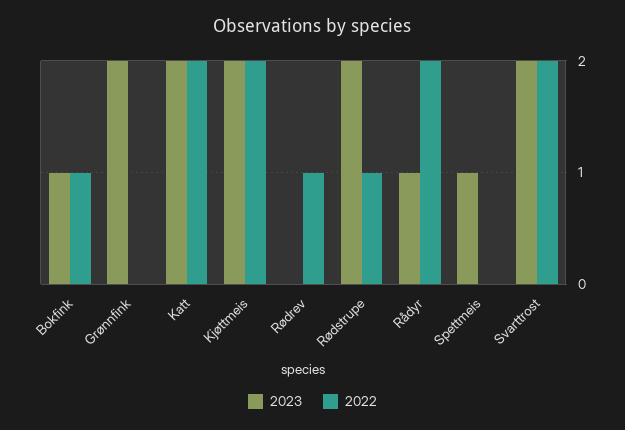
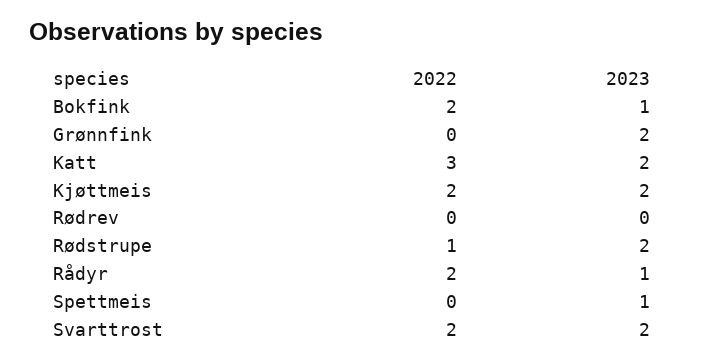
2022, Bokfink: 1 -> 2
2022, Katt: 2 -> 3
2022, Rødrev: 1 -> 0

